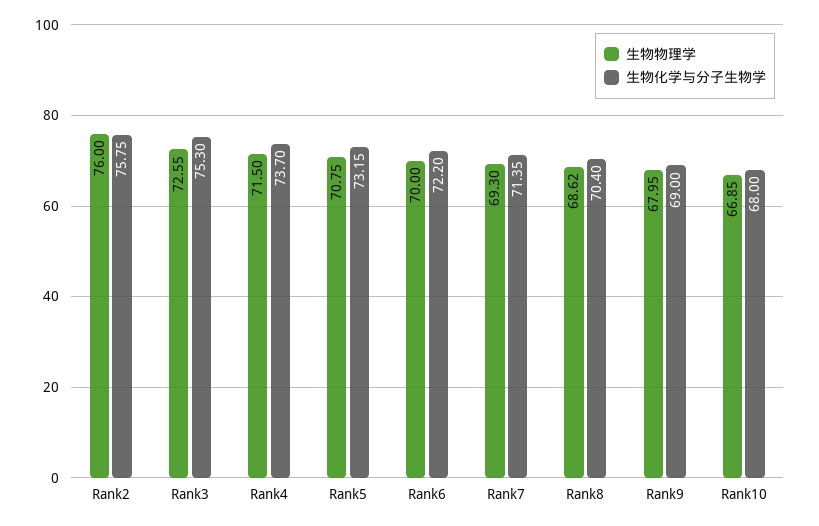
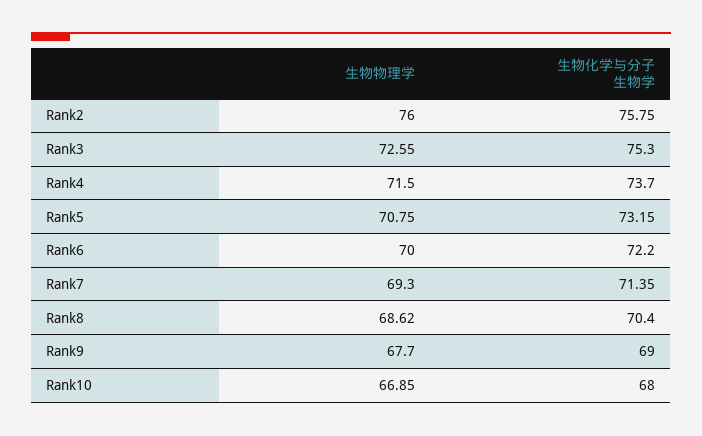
生物物理学, Rank9: 67.95 -> 67.7

